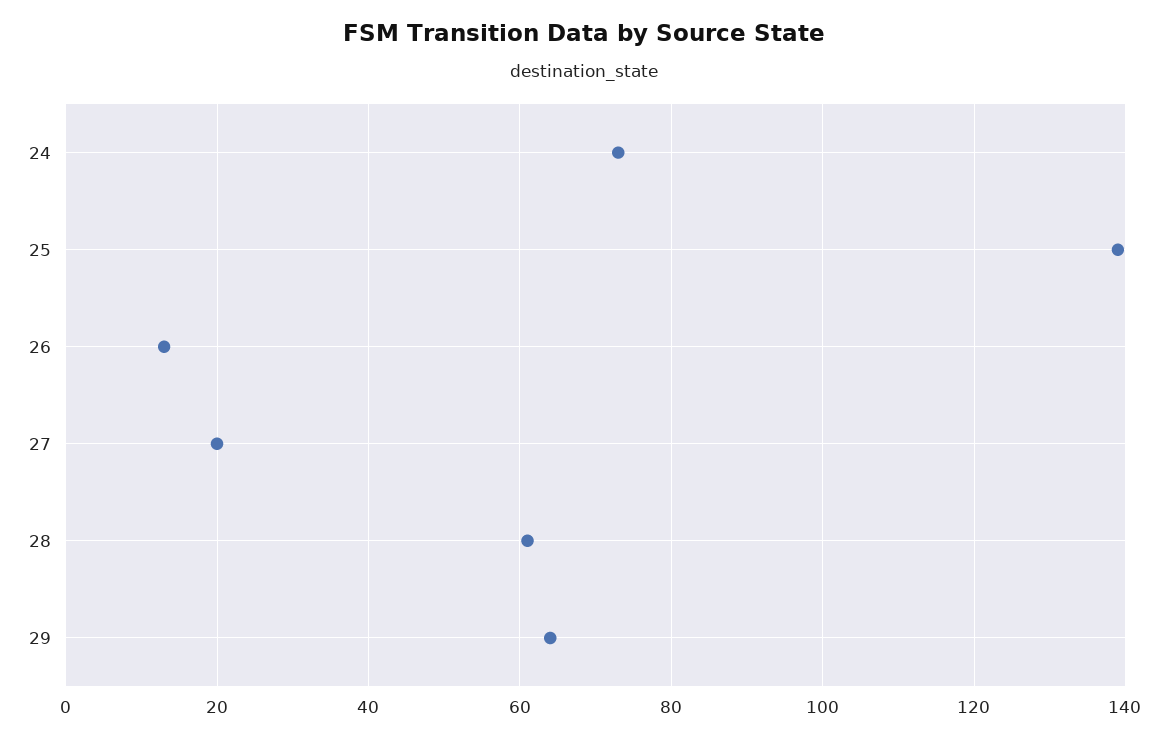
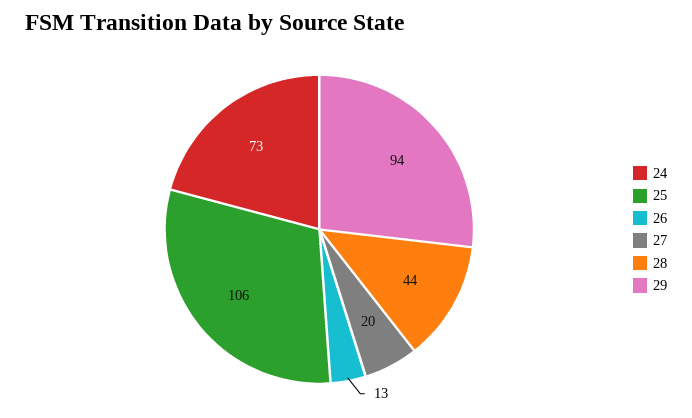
25: 140 -> 106
28: 60 -> 44
29: 65 -> 94

